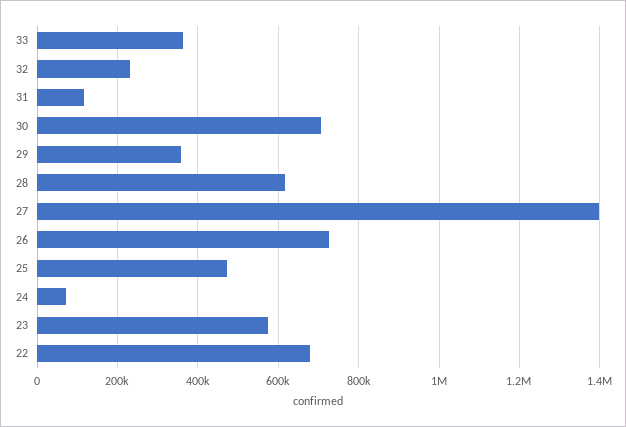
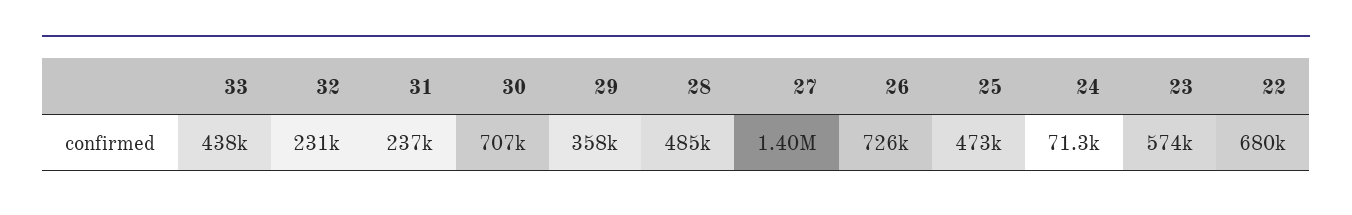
33: 360000 -> 438000
31: 120000 -> 237000
28: 620000 -> 485000

